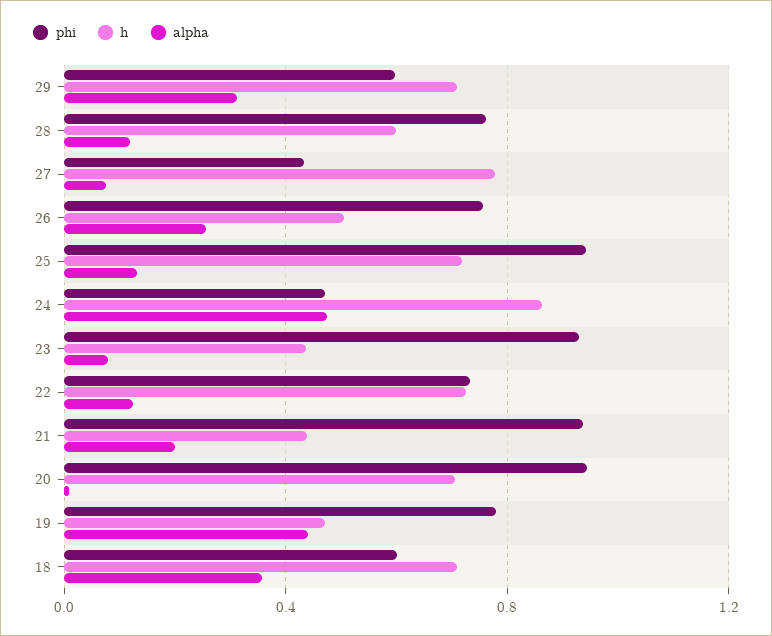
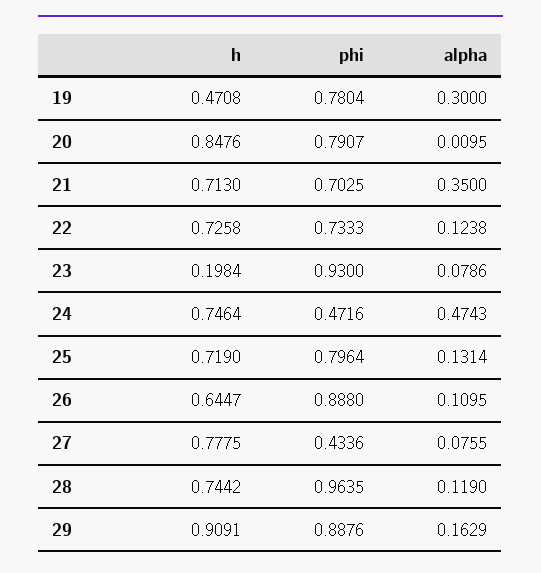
phi, 29: 0.6 -> 0.8876
h, 29: 0.7 -> 0.9091
alpha, 29: 0.3 -> 0.1629
phi, 28: 0.75 -> 0.9635
h, 28: 0.6 -> 0.7442
phi, 26: 0.75 -> 0.888
h, 26: 0.5 -> 0.6447
alpha, 26: 0.25 -> 0.1095
phi, 25: 0.95 -> 0.7964
h, 24: 0.85 -> 0.7464
h, 23: 0.45 -> 0.1984
phi, 21: 0.95 -> 0.7025
h, 21: 0.45 -> 0.713
alpha, 21: 0.2 -> 0.35
phi, 20: 0.95 -> 0.7907
h, 20: 0.7 -> 0.8476
alpha, 19: 0.45 -> 0.3
phi, 18: 0.6 -> none
h, 18: 0.7 -> none
alpha, 18: 0.35 -> none

